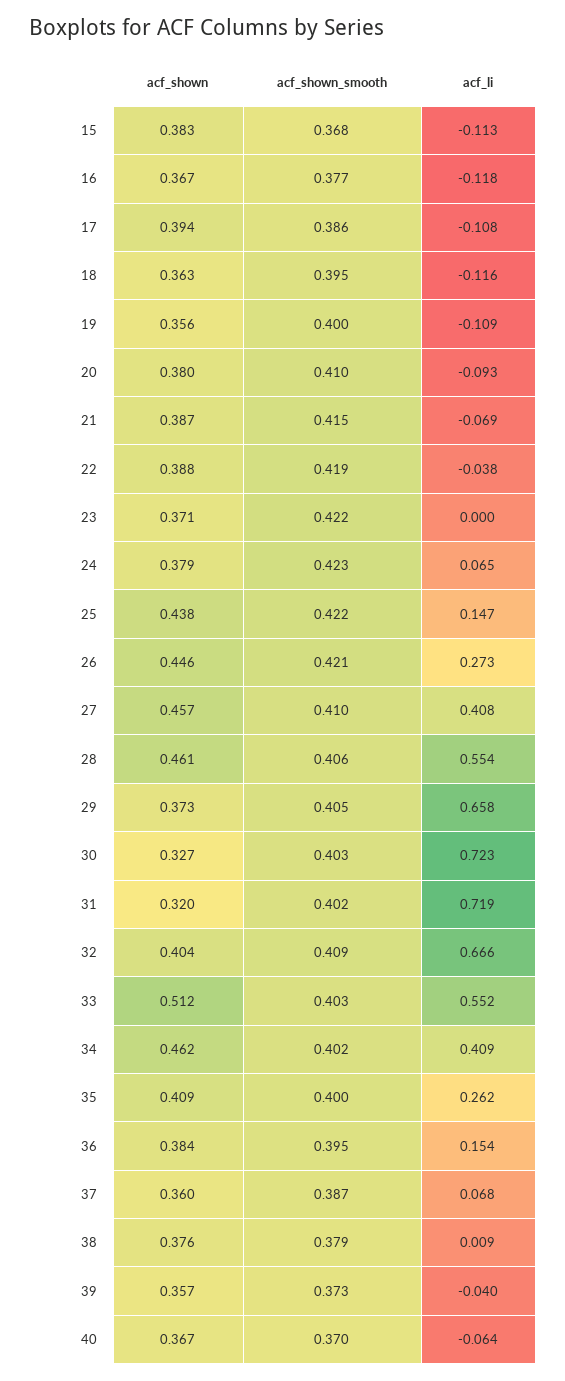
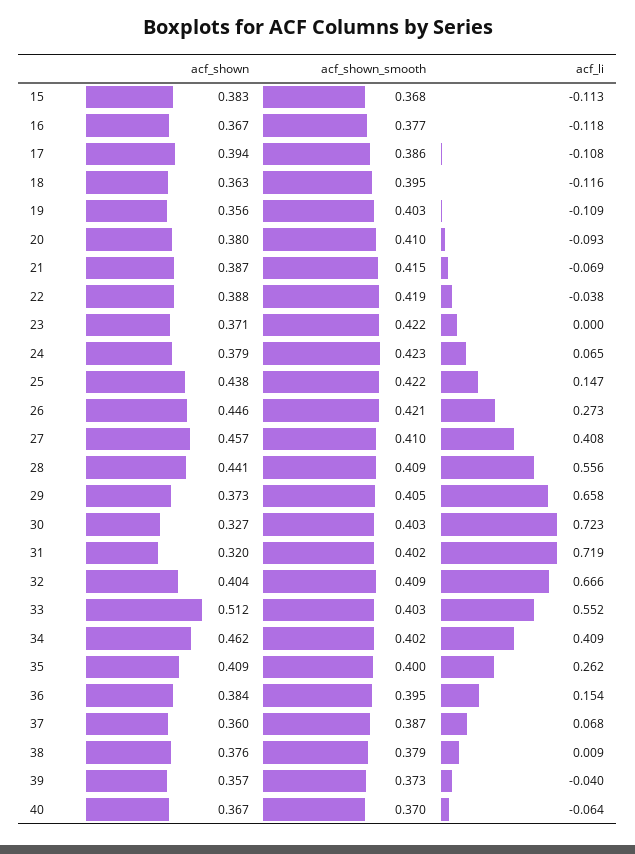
acf_shown_smooth, 19: 0.4 -> 0.403
acf_shown, 28: 0.461 -> 0.441
acf_shown_smooth, 28: 0.406 -> 0.409
acf_li, 28: 0.554 -> 0.556

